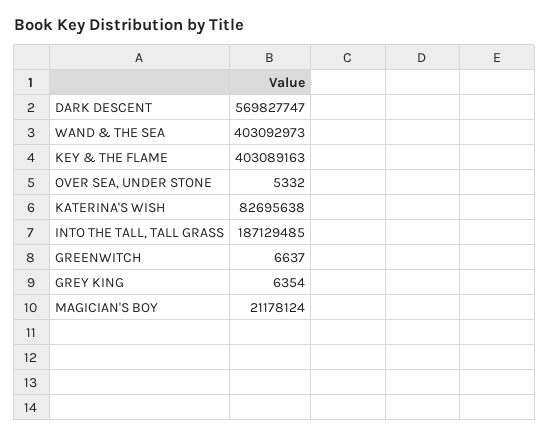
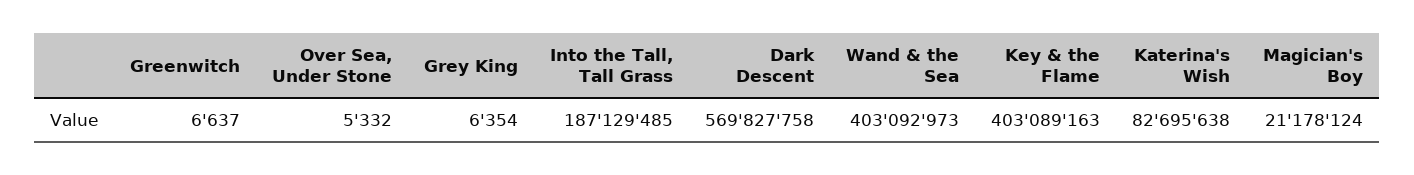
DARK DESCENT: 569827747 -> 569827758

